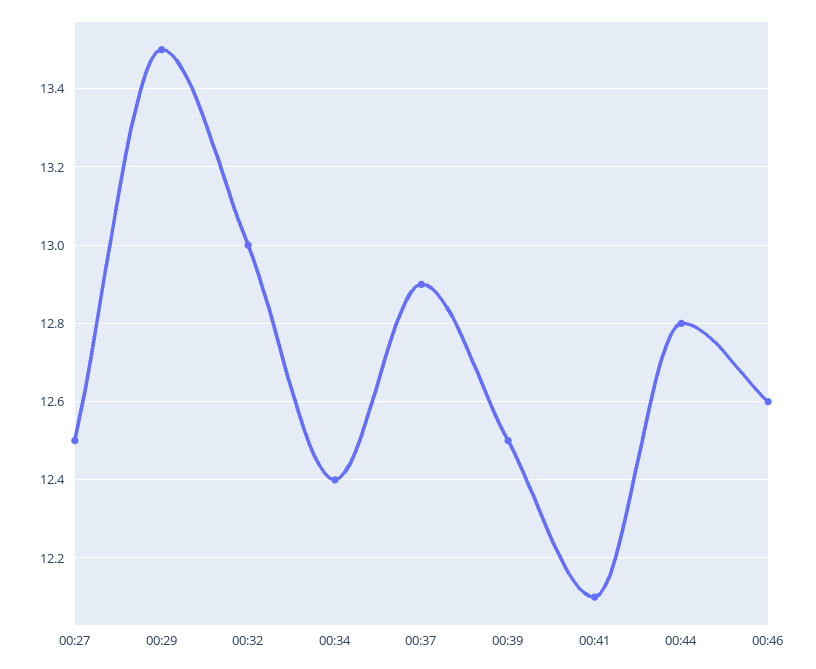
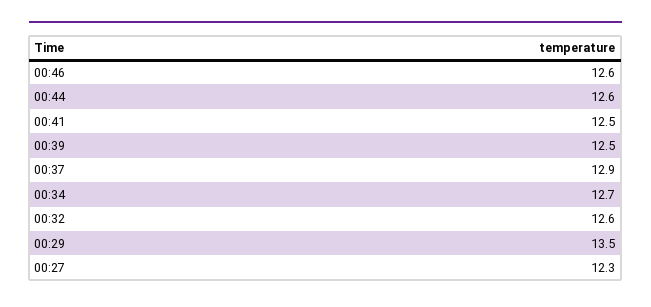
00:27: 12.5 -> 12.3
00:32: 13 -> 12.6
00:34: 12.4 -> 12.7
00:41: 12.1 -> 12.5
00:44: 12.8 -> 12.6

